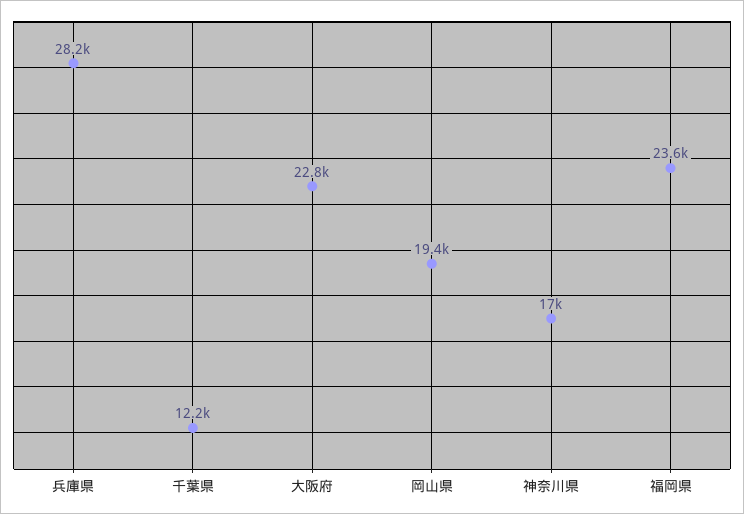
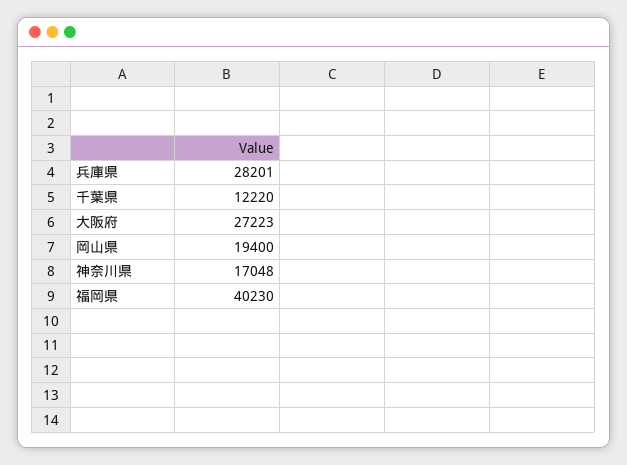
大阪府: 22800 -> 27223
福岡県: 23600 -> 40230

